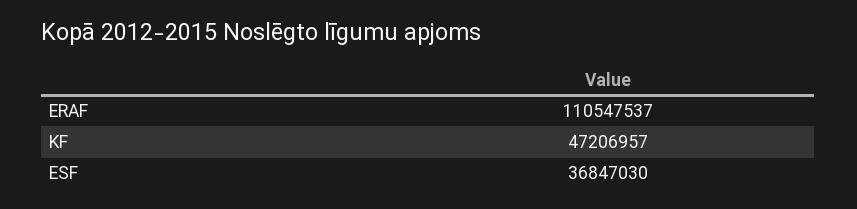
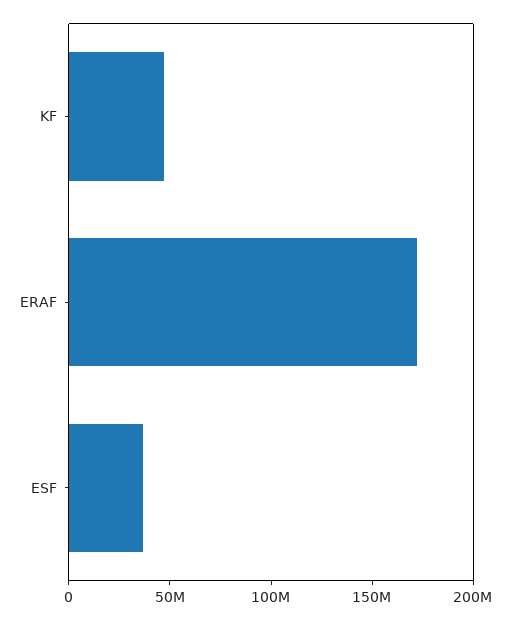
ERAF: 110547537 -> 170000000

